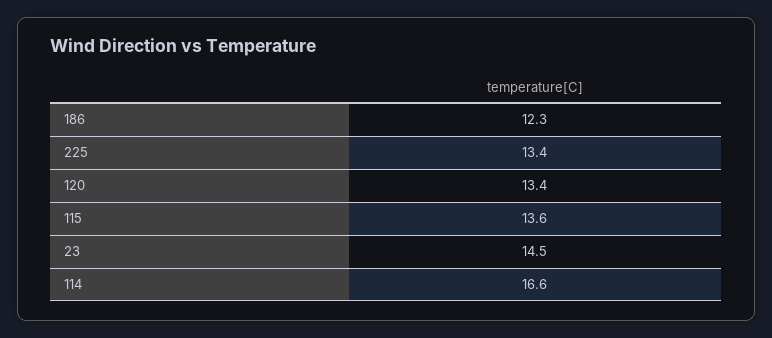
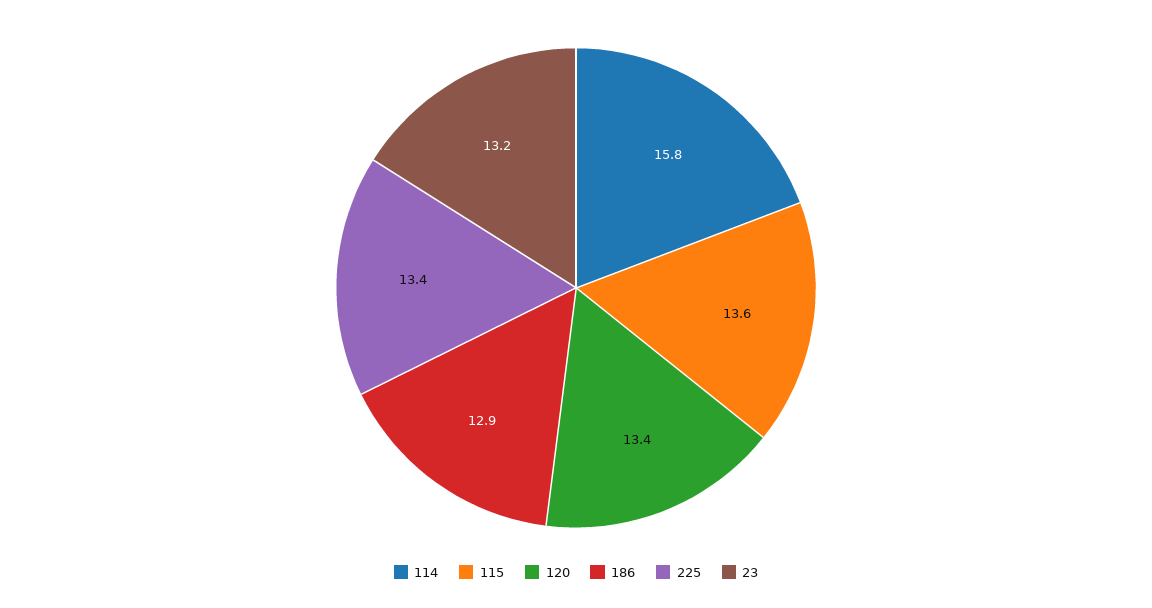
186: 12.3 -> 12.9
23: 14.5 -> 13.2
114: 16.6 -> 15.8

